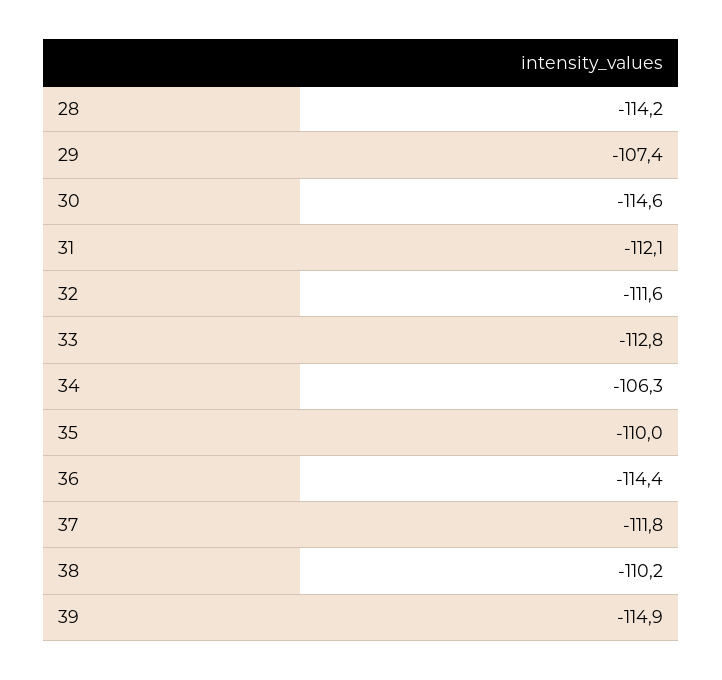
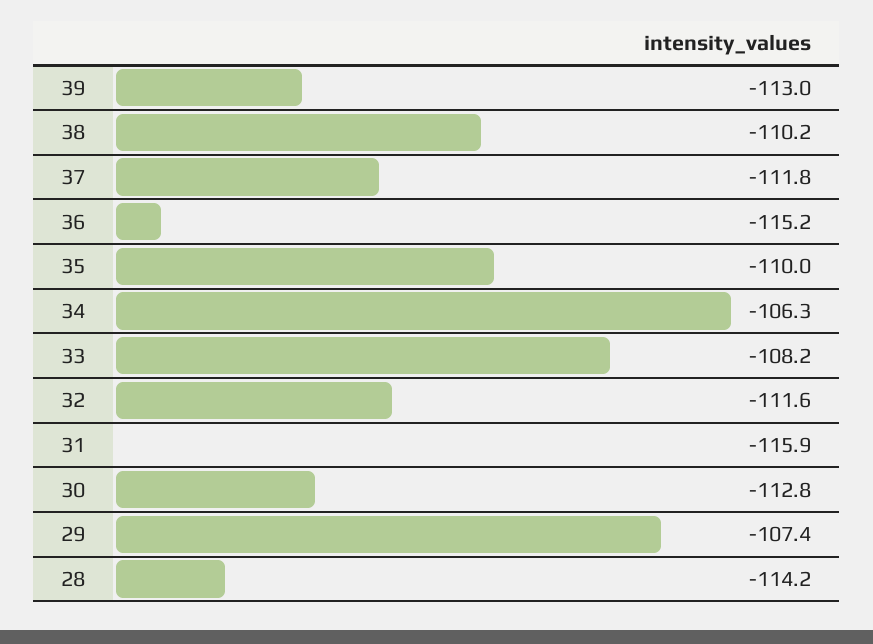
30: -114.6 -> -112.8
31: -112.1 -> -115.9
33: -112.8 -> -108.2
36: -114.4 -> -115.2
39: -114.9 -> -113

